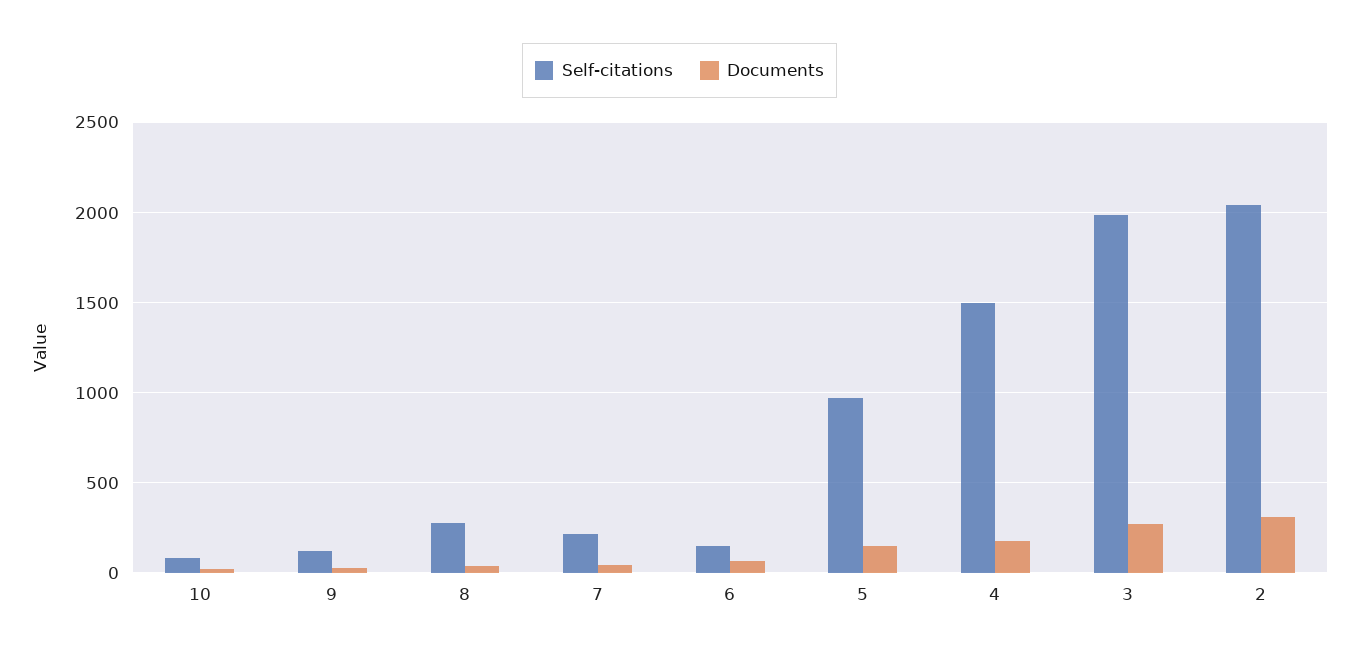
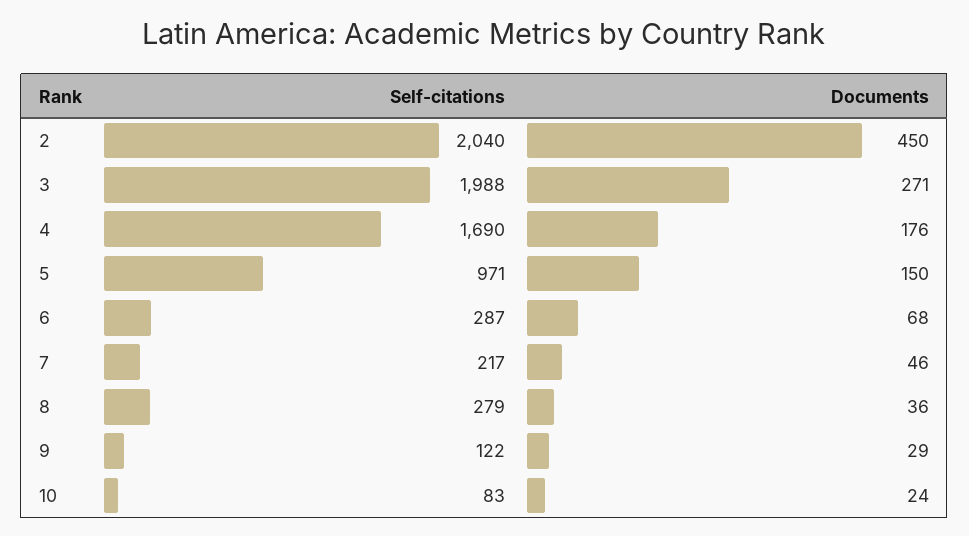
Self-citations, 6: 150 -> 287
Self-citations, 4: 1500 -> 1690
Documents, 2: 300 -> 450

